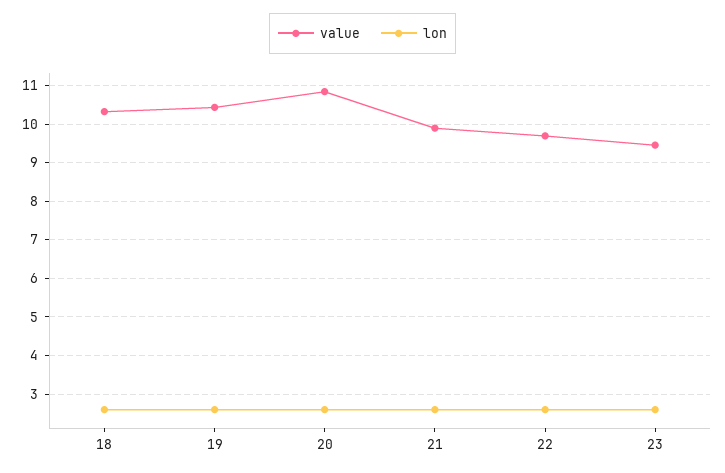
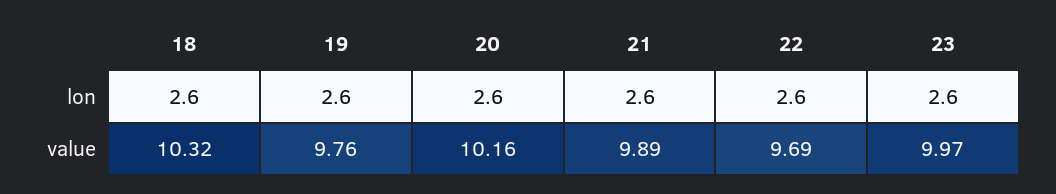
value, 19: 10.4 -> 9.76
value, 20: 10.8 -> 10.16
value, 23: 9.4 -> 9.97

